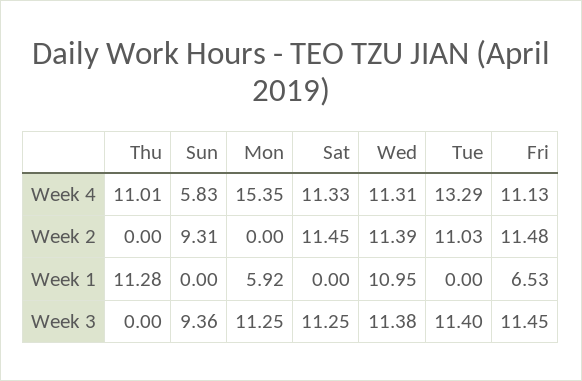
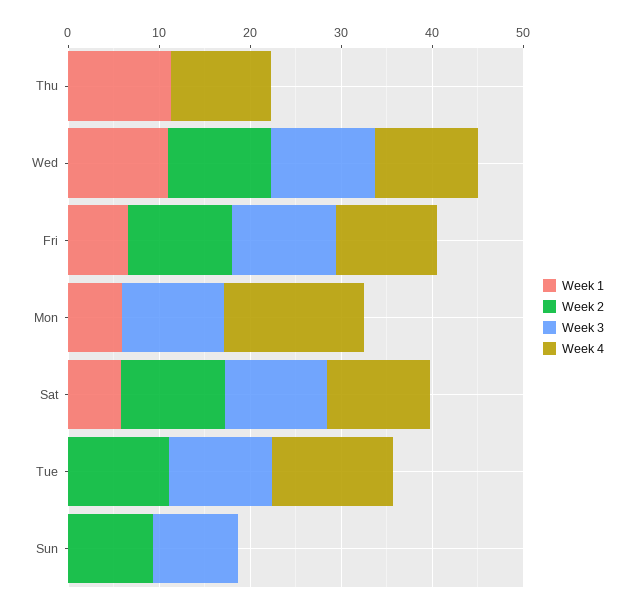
Week 4, Sun: 5.83 -> 0
Week 1, Sat: 0 -> 6

